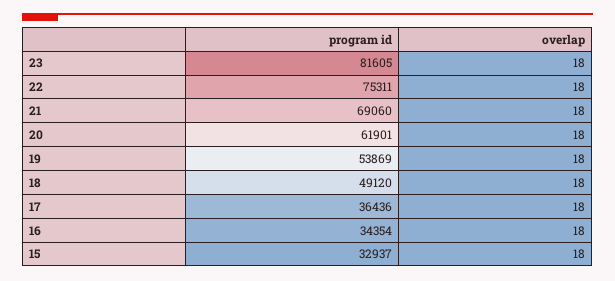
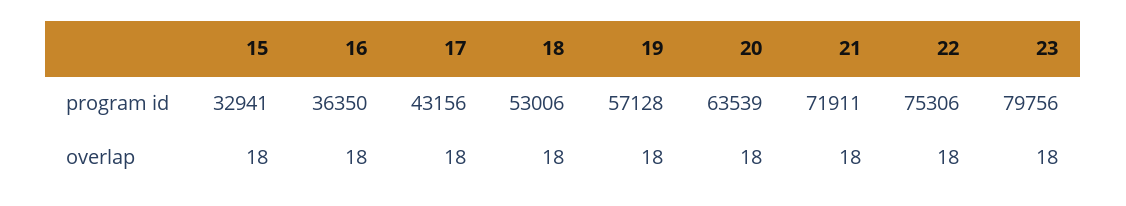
program id, 23: 81605 -> 79756
program id, 22: 75311 -> 75306
program id, 21: 69060 -> 71911
program id, 20: 61901 -> 63539
program id, 19: 53869 -> 57128
program id, 18: 49120 -> 53006
program id, 17: 36436 -> 43156
program id, 16: 34354 -> 36350
program id, 15: 32937 -> 32941

